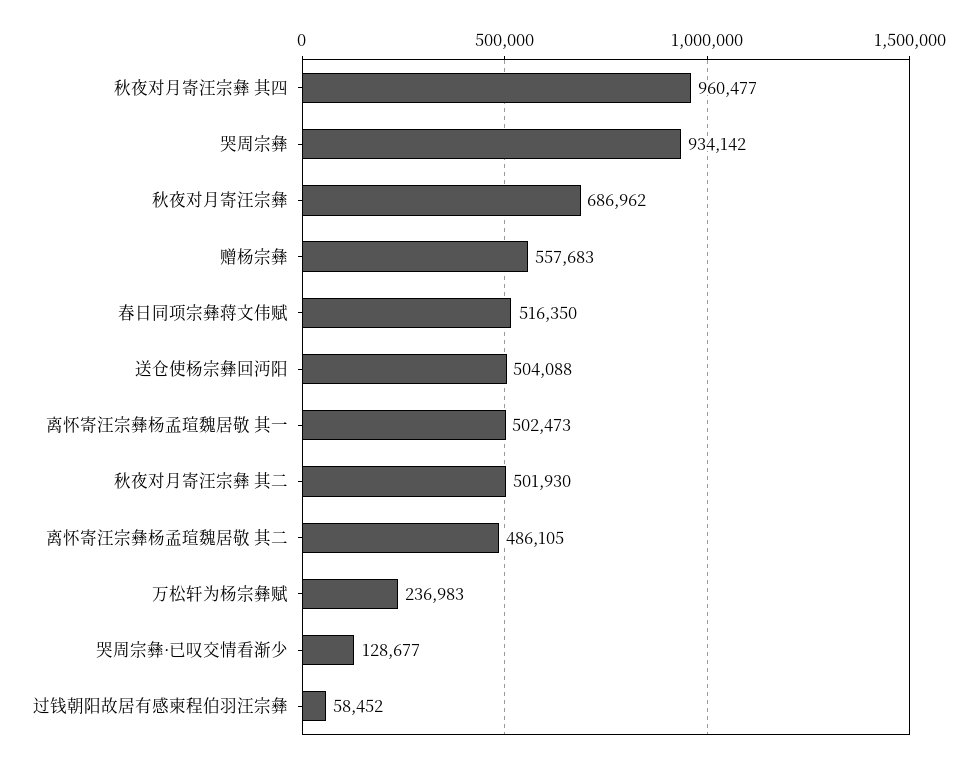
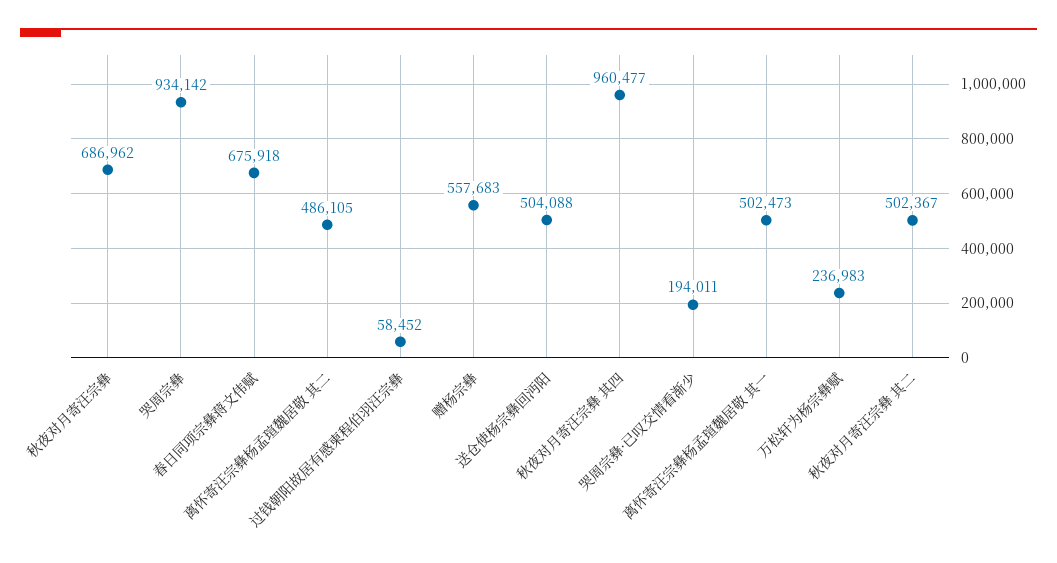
春日同项宗彝蒋文伟赋: 516350 -> 675918
秋夜对月寄汪宗彝 其二: 501930 -> 502367
哭周宗彝·已叹交情看渐少: 128677 -> 194011

